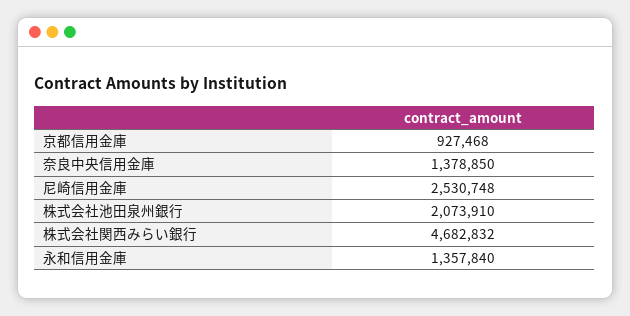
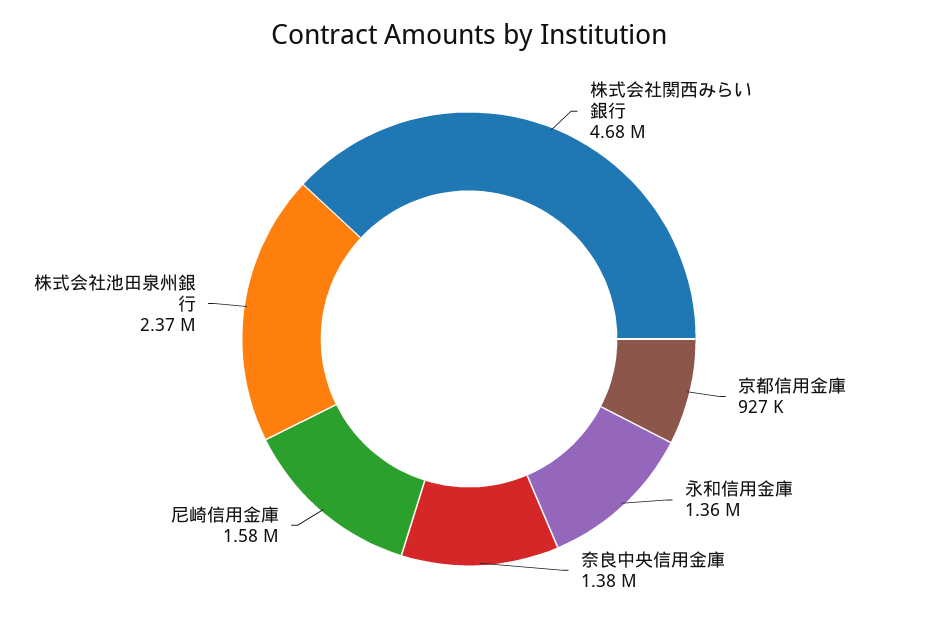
尼崎信用金庫: 2530748 -> 1580000
株式会社池田泉州銀行: 2073910 -> 2370000

